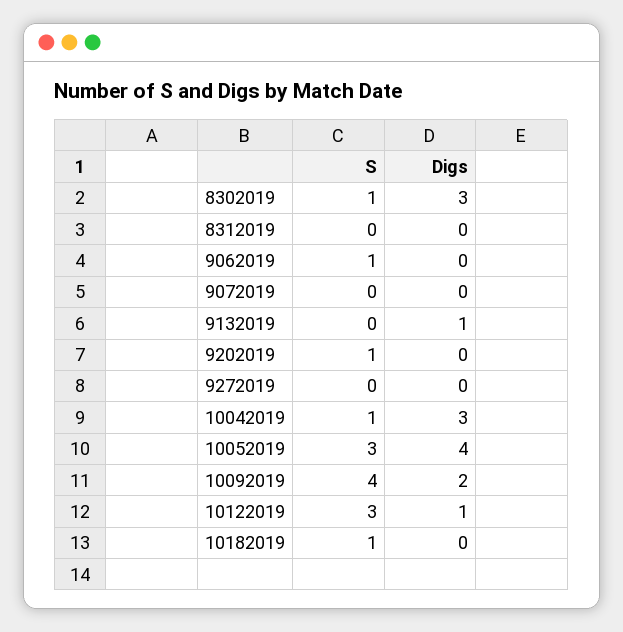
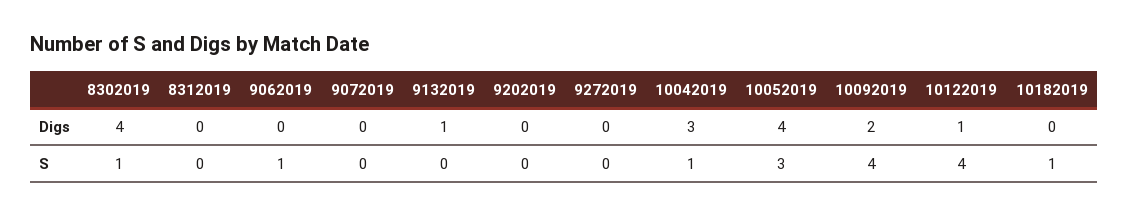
Digs, 8302019: 3 -> 4
S, 9202019: 1 -> 0
S, 10122019: 3 -> 4

